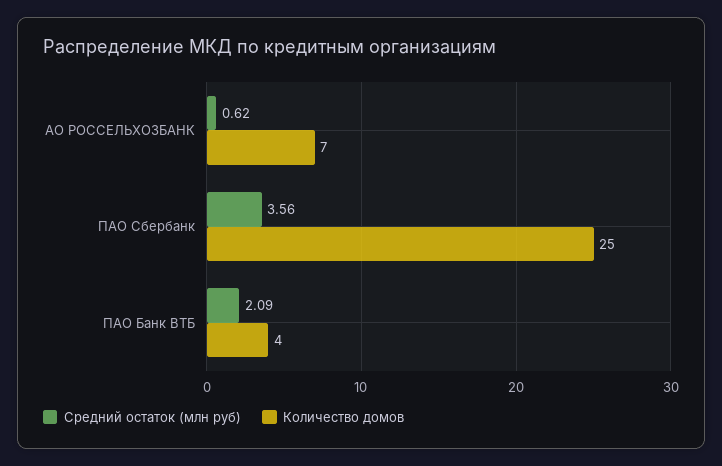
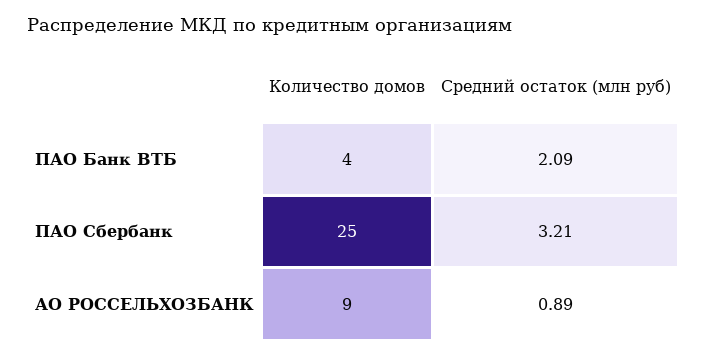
Средний остаток (млн руб), АО РОССЕЛЬХОЗБАНК: 0.62 -> 0.89
Количество домов, АО РОССЕЛЬХОЗБАНК: 7 -> 9
Средний остаток (млн руб), ПАО Сбербанк: 3.56 -> 3.21

